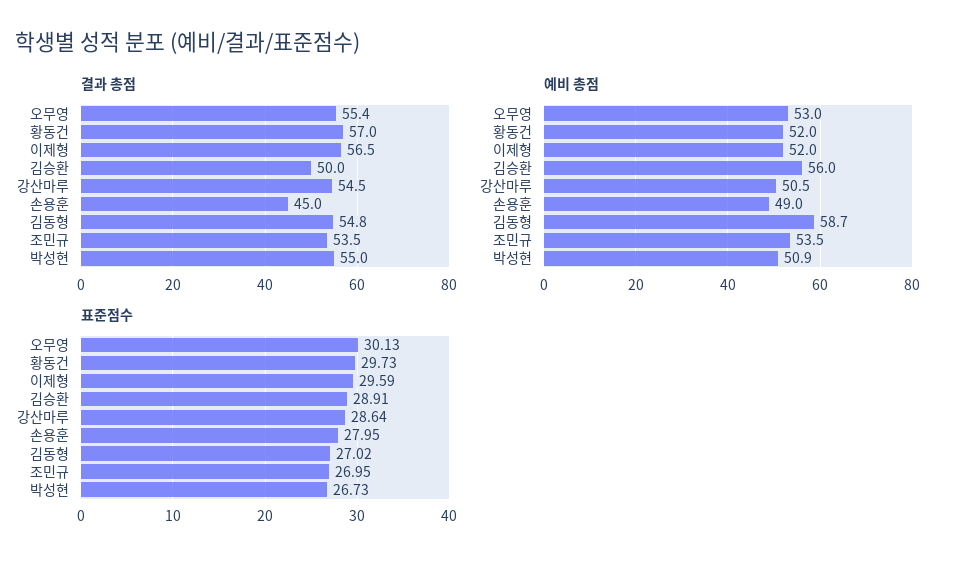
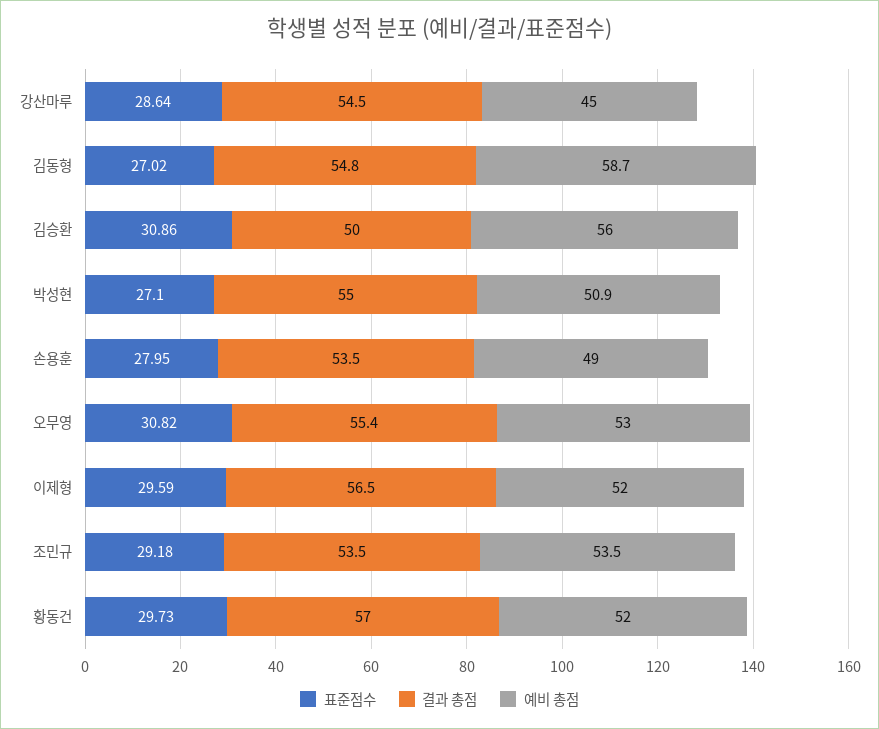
결과 총점, 손용훈: 45 -> 53.5
예비 총점, 강산마루: 50.5 -> 45
표준점수, 오무영: 30.13 -> 30.82
표준점수, 김승환: 28.91 -> 30.86
표준점수, 조민규: 26.95 -> 29.18
표준점수, 박성현: 26.73 -> 27.1

